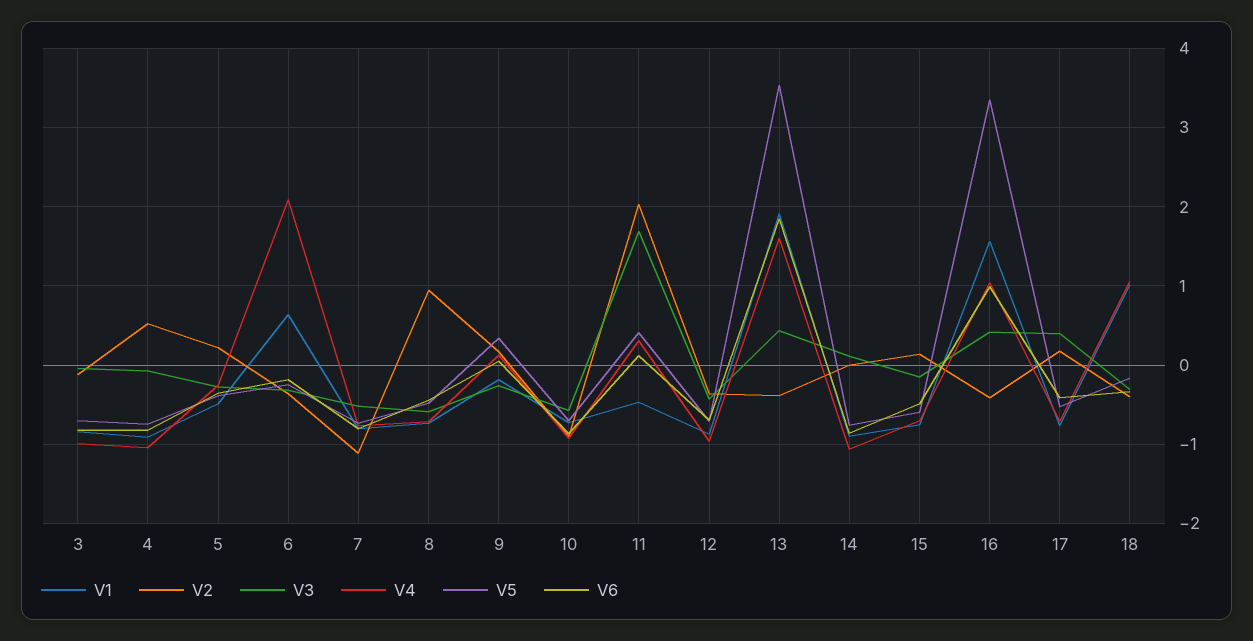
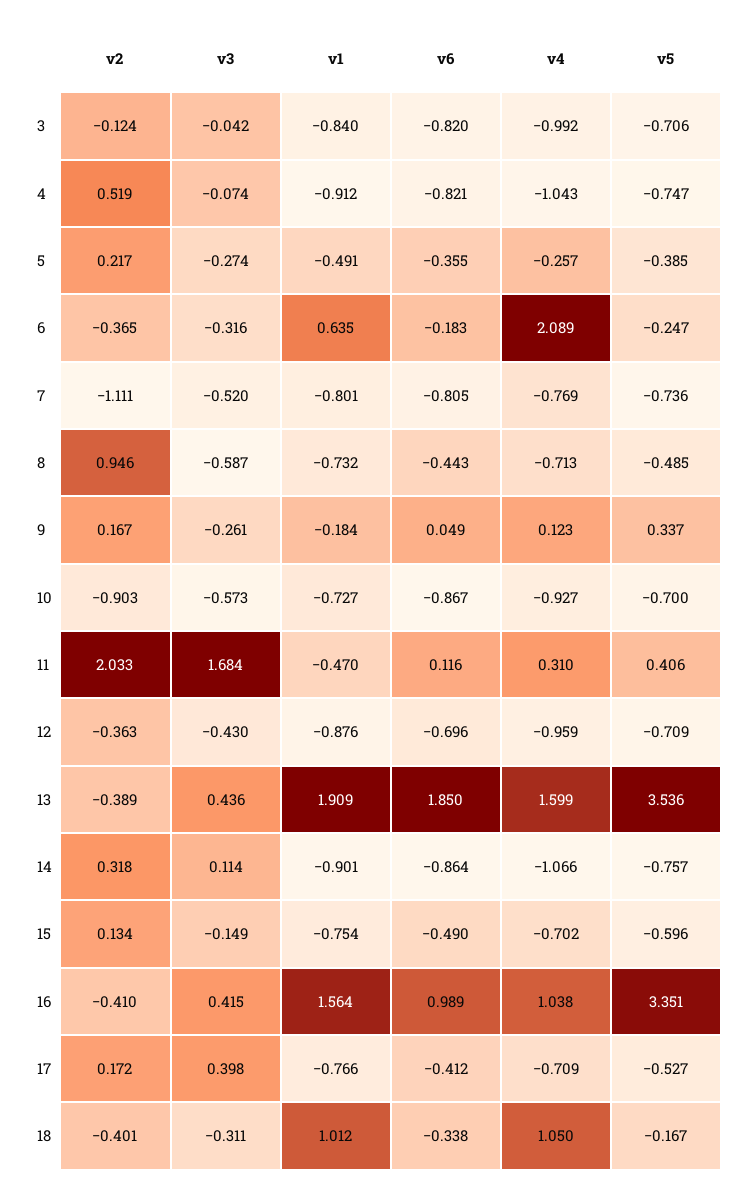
V2, 14: 0 -> 0.318

